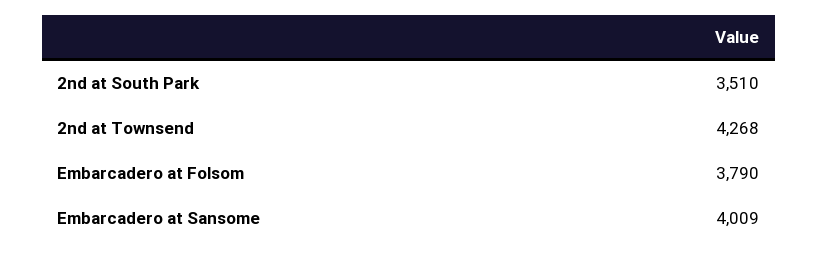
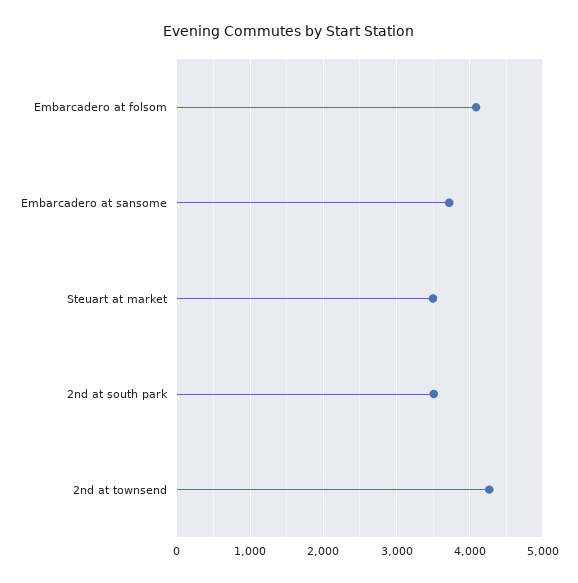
Embarcadero at Folsom: 3790 -> 4100
Embarcadero at Sansome: 4009 -> 3700
Steuart at market: none -> 3500

